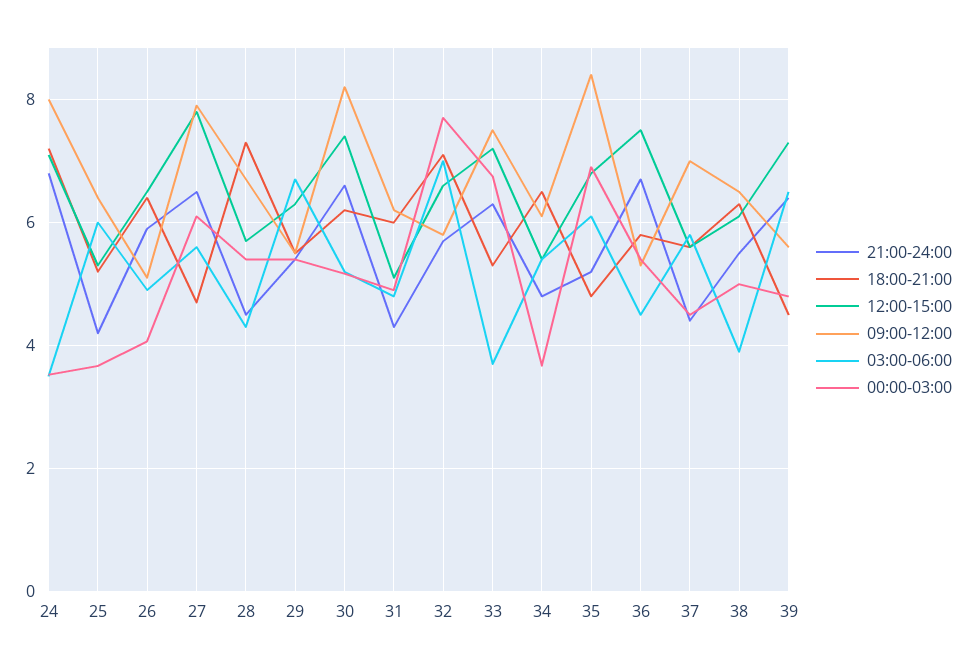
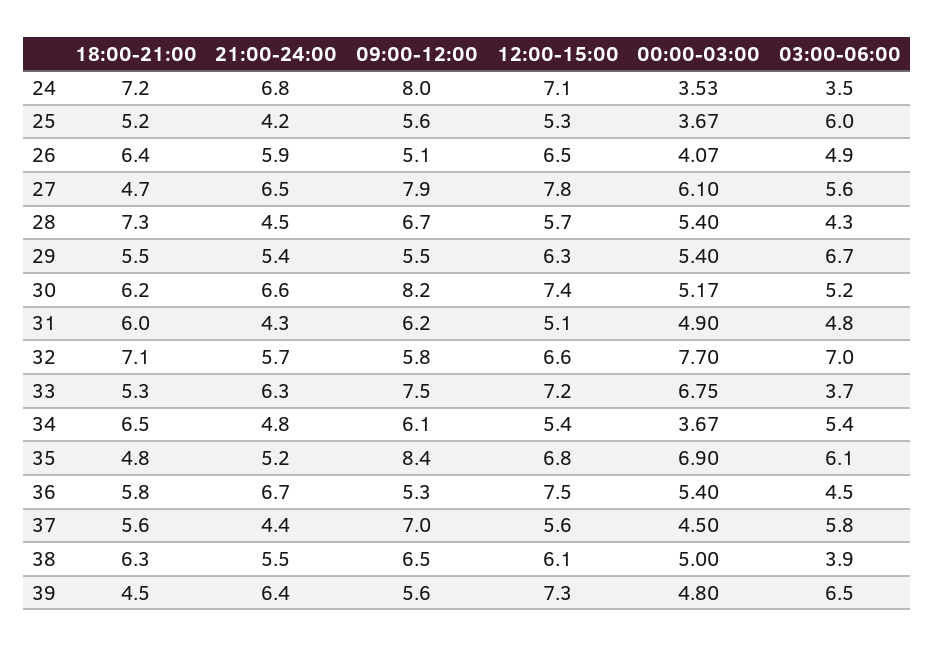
09:00-12:00, 25: 6.4 -> 5.6

